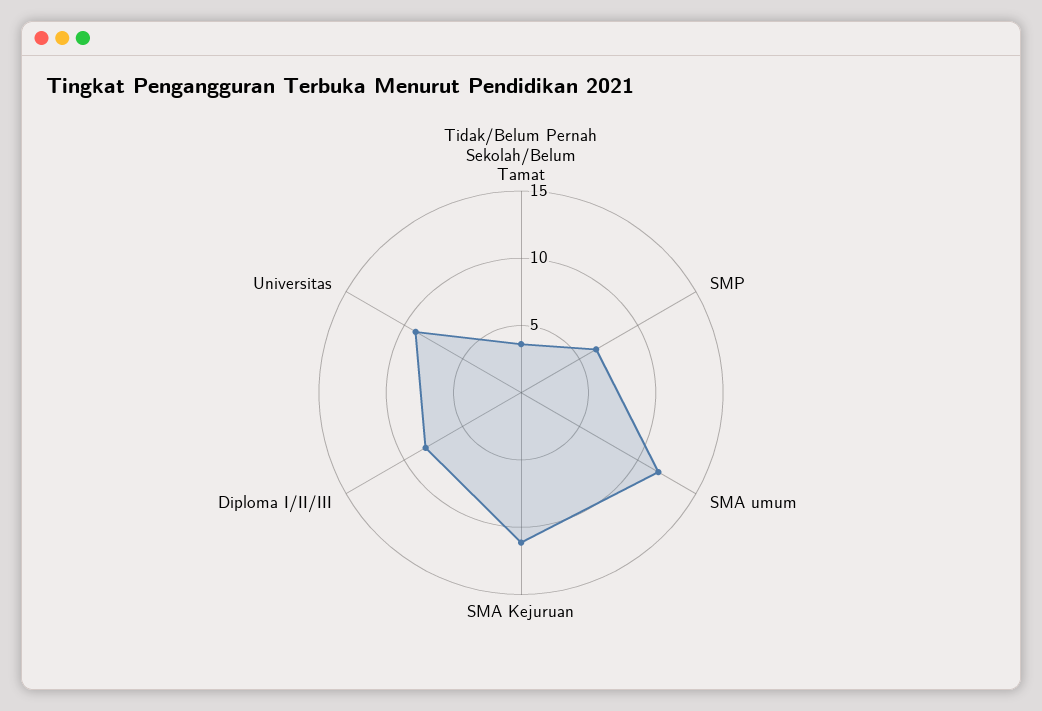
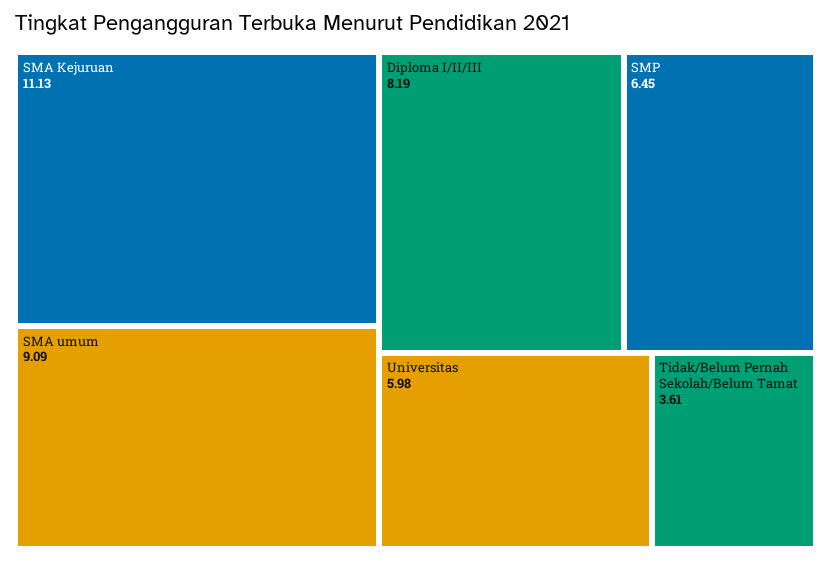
SMA umum: 12 -> 9.09
Universitas: 9 -> 5.98

